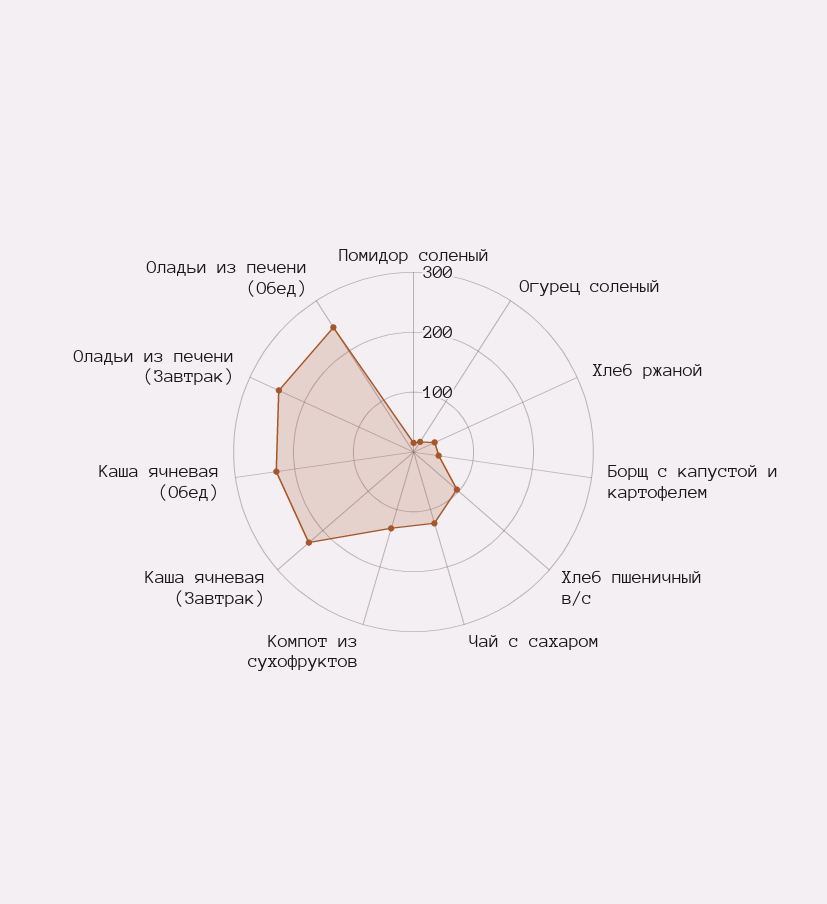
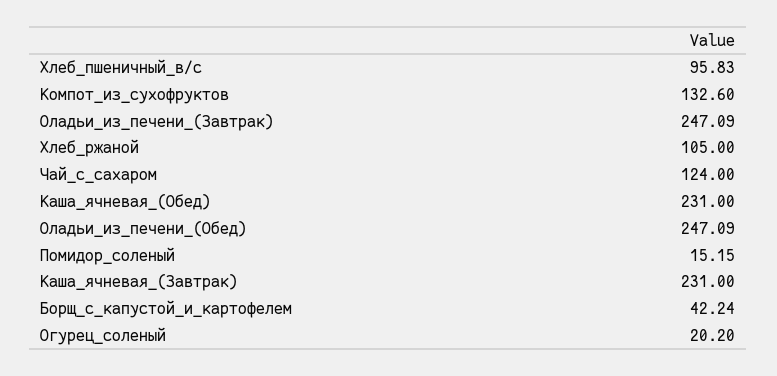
Хлеб ржаной: 40 -> 105

